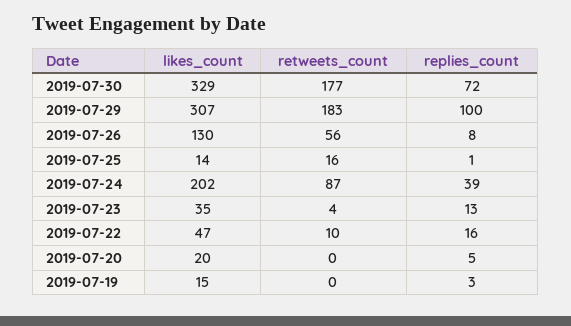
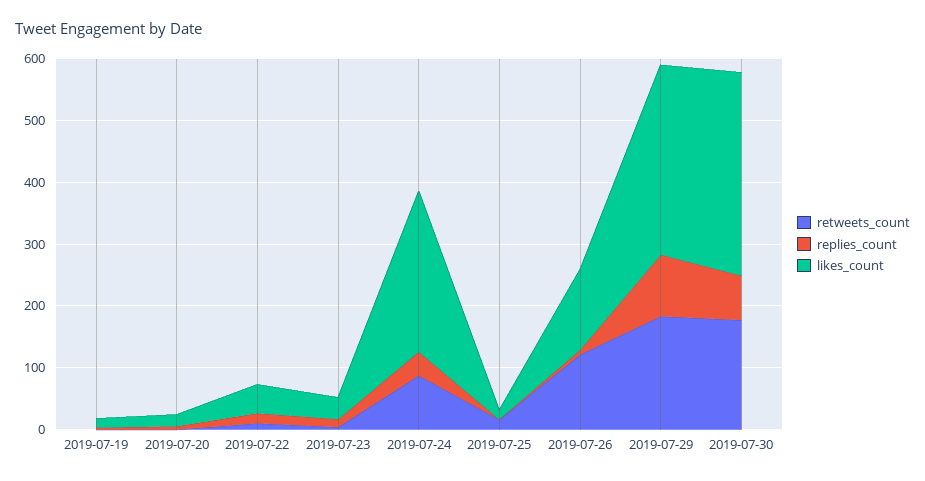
retweets_count, 2019-07-26: 56 -> 120
likes_count, 2019-07-24: 202 -> 260

